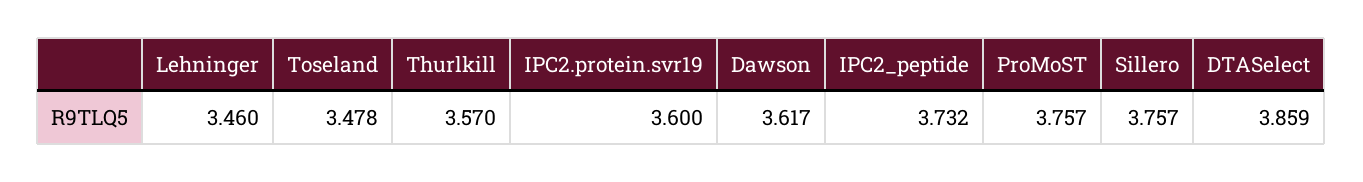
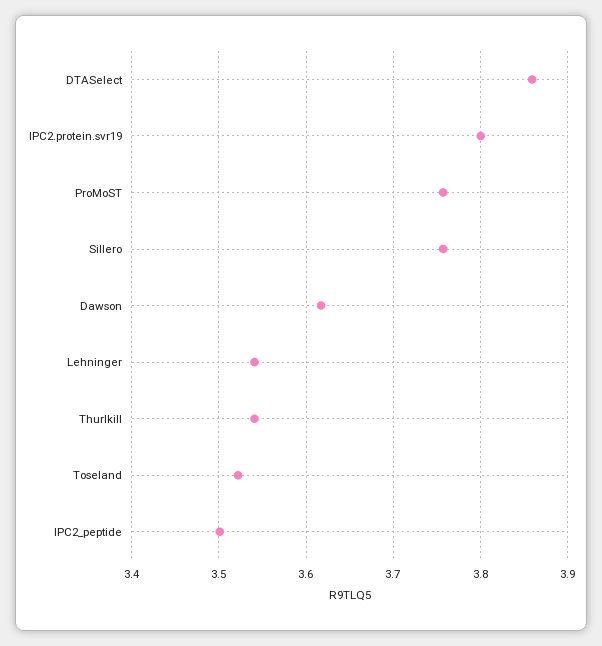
Lehninger: 3.46 -> 3.54
Toseland: 3.478 -> 3.52
Thurlkill: 3.57 -> 3.54
IPC2.protein.svr19: 3.6 -> 3.8
IPC2_peptide: 3.732 -> 3.5

